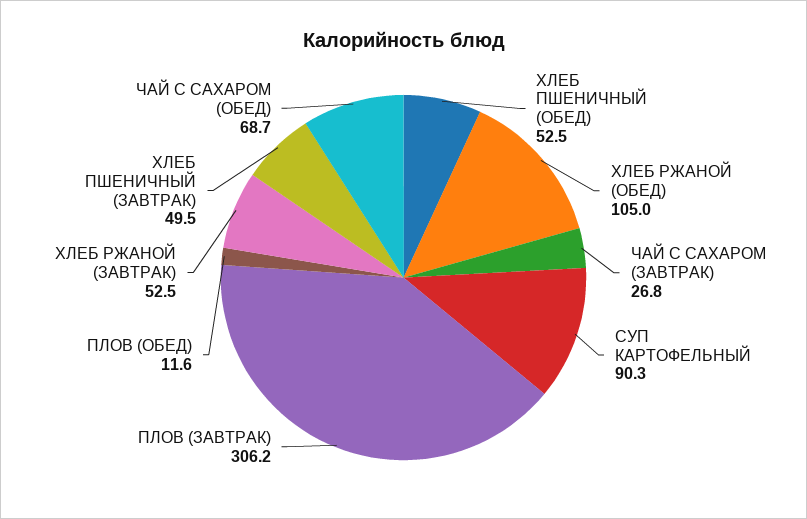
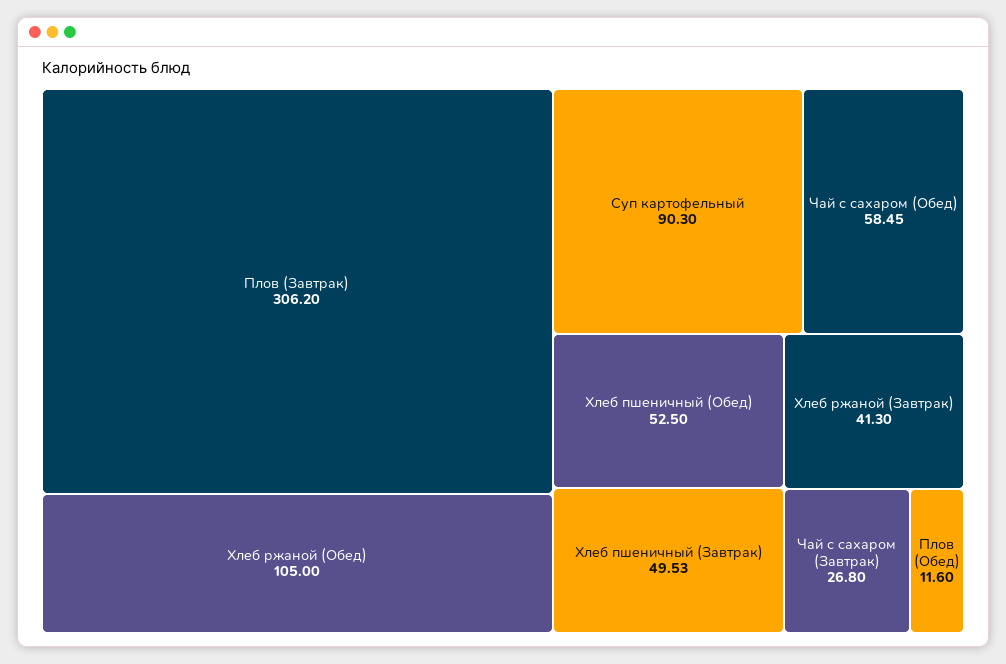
ХЛЕБ РЖАНОЙ (ЗАВТРАК): 52.5 -> 41.3
ЧАЙ С САХАРОМ (ОБЕД): 68.7 -> 58.45

